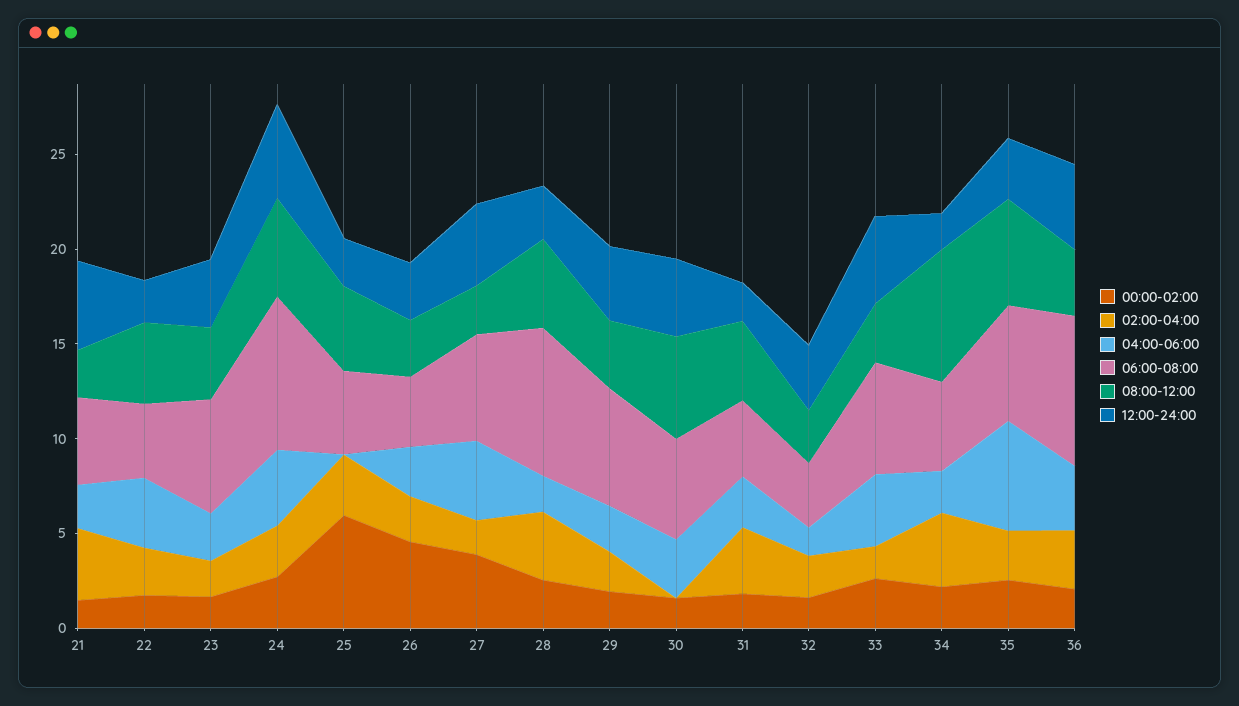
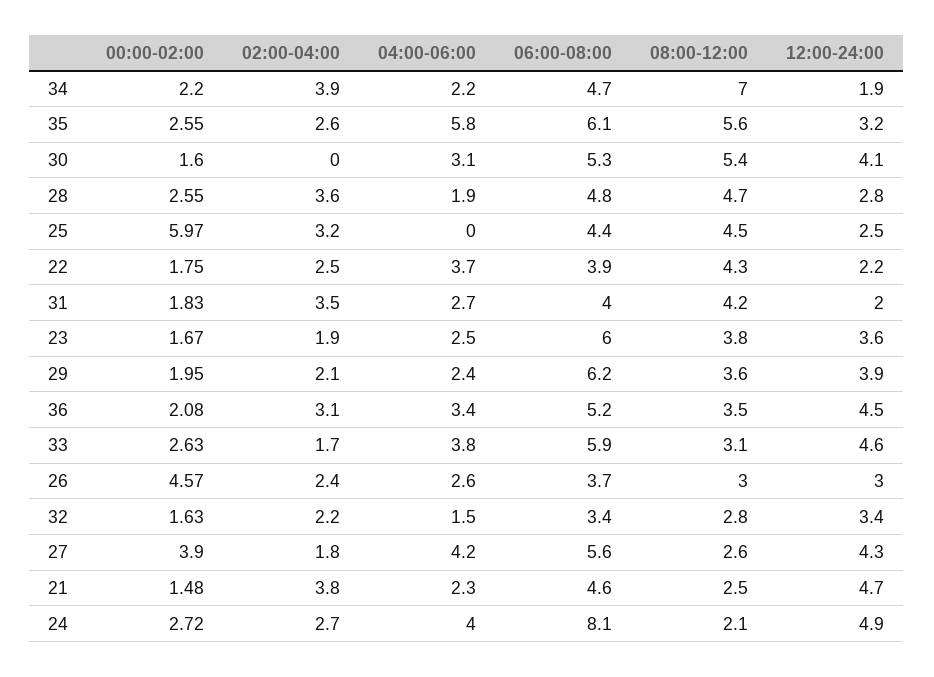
08:00-12:00, 24: 5 -> 2.1
06:00-08:00, 28: 8 -> 4.8
06:00-08:00, 36: 8 -> 5.2

